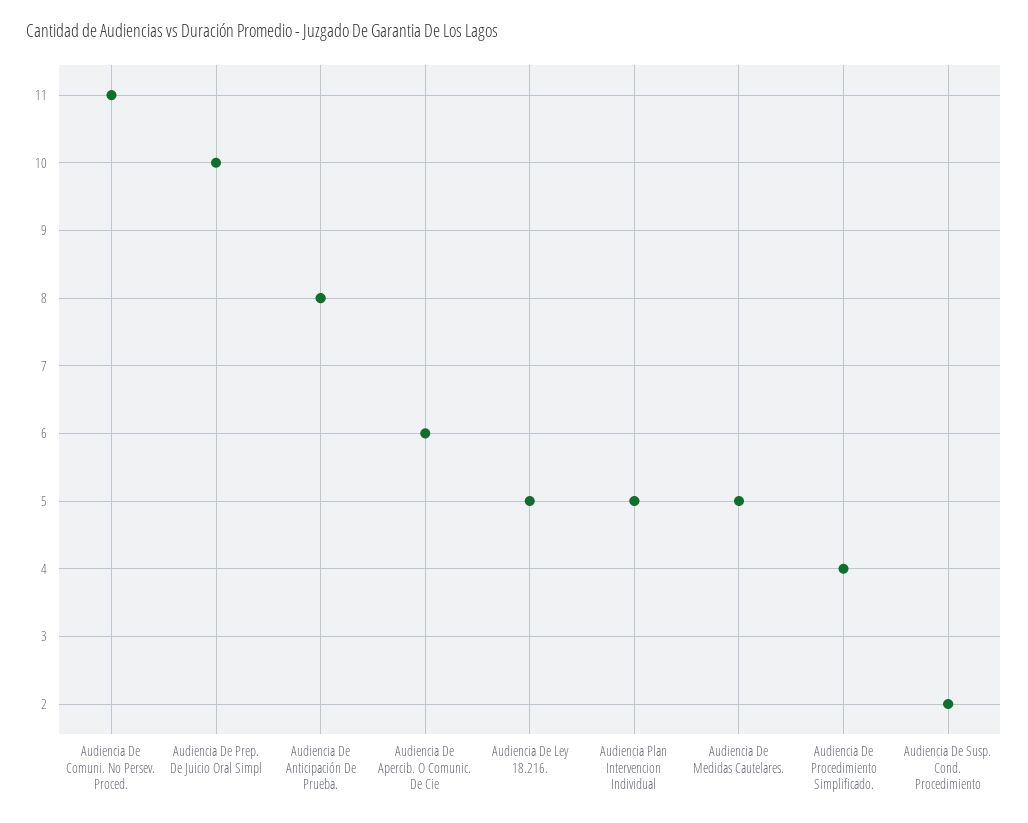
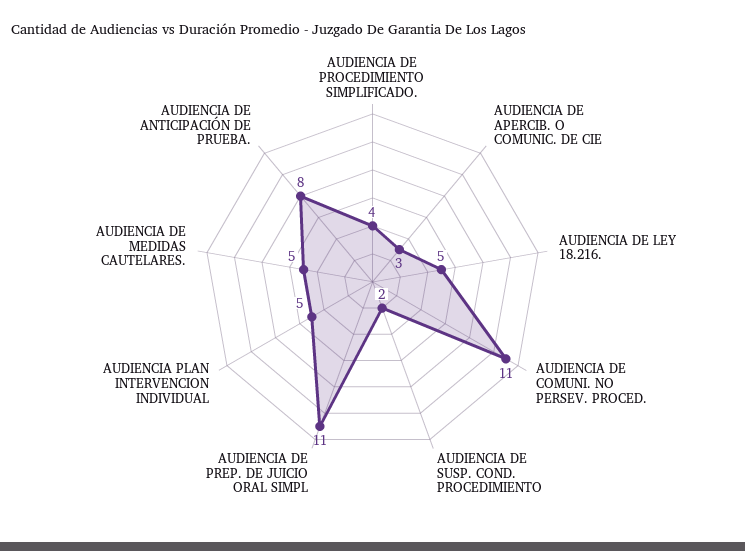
Audiencia De Prep. De Juicio Oral Simpl: 10 -> 11
Audiencia De Apercib. O Comunic. De Cie: 6 -> 3

